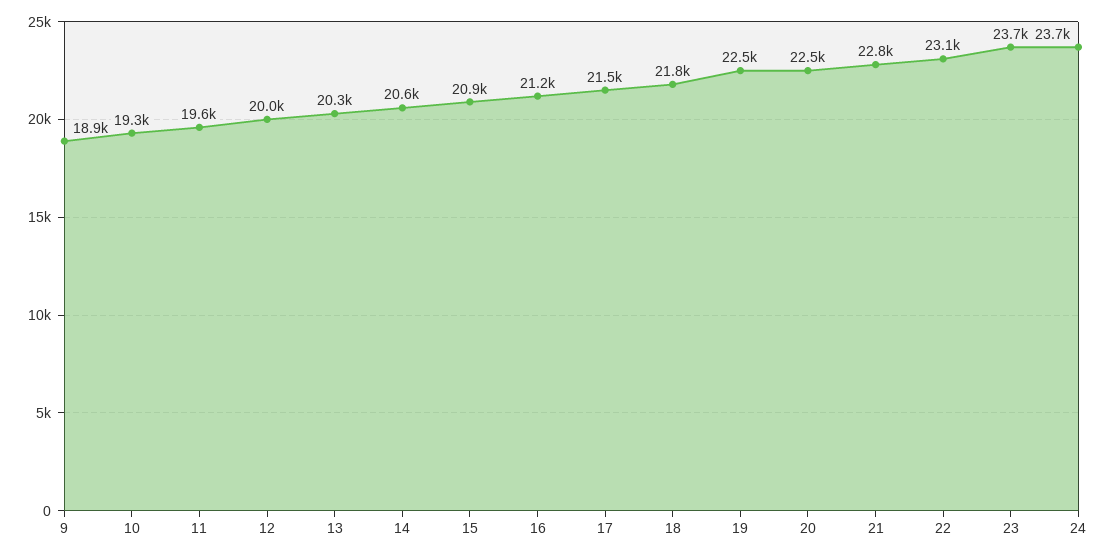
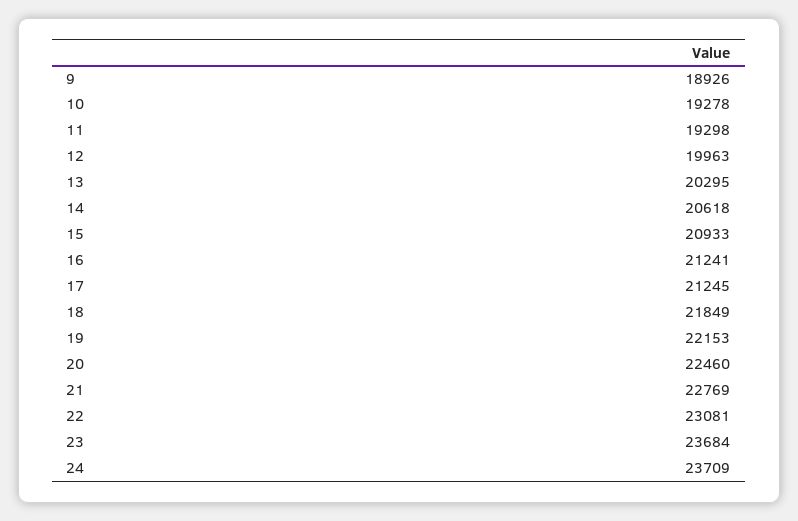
11: 19600 -> 19298
17: 21500 -> 21245
19: 22500 -> 22153

